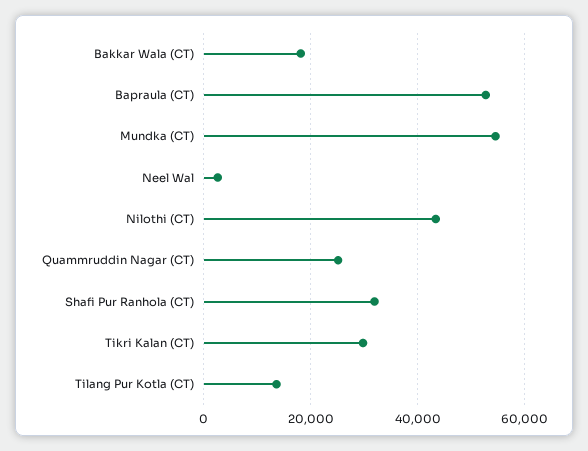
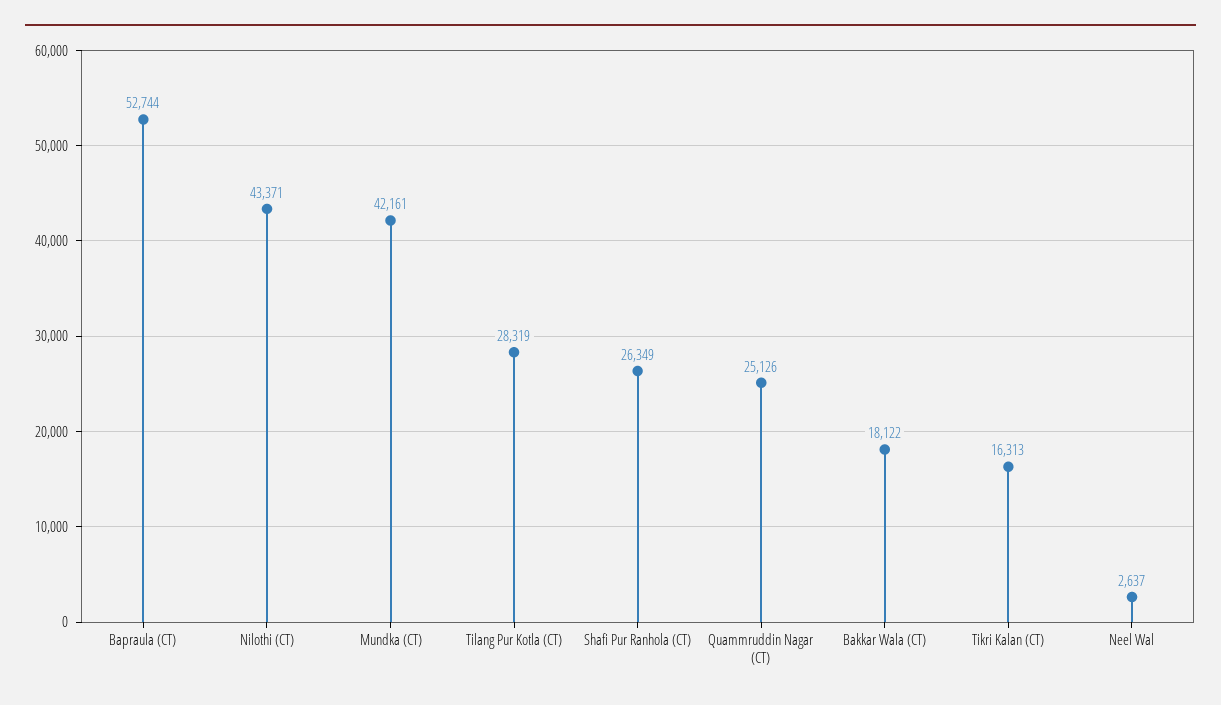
Mundka (CT): 54000 -> 42161
Shafi Pur Ranhola (CT): 32000 -> 26349
Tikri Kalan (CT): 30000 -> 16313
Tilang Pur Kotla (CT): 14000 -> 28319

